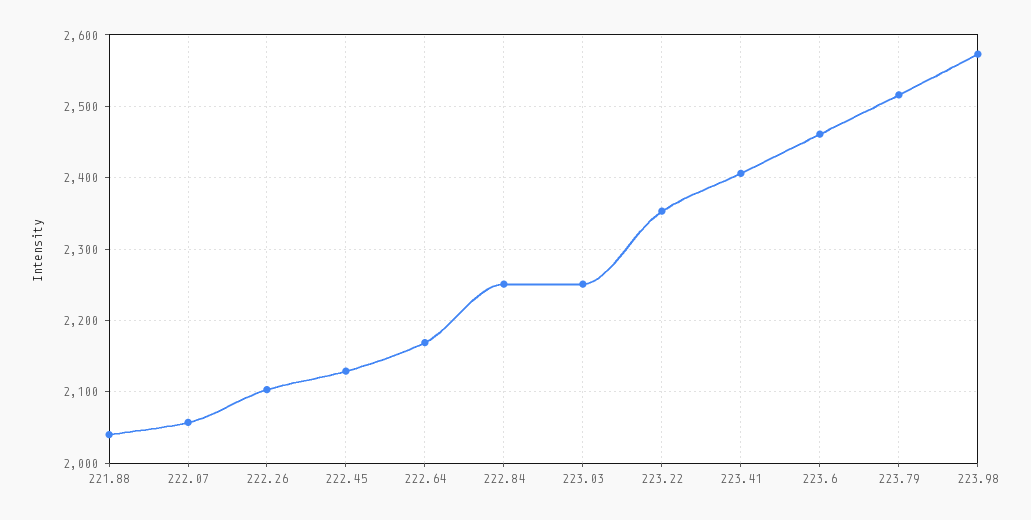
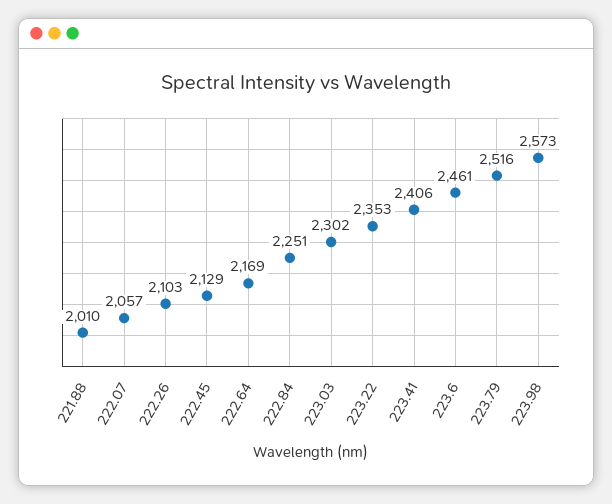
221.88: 2040 -> 2010
223.03: 2250 -> 2302

